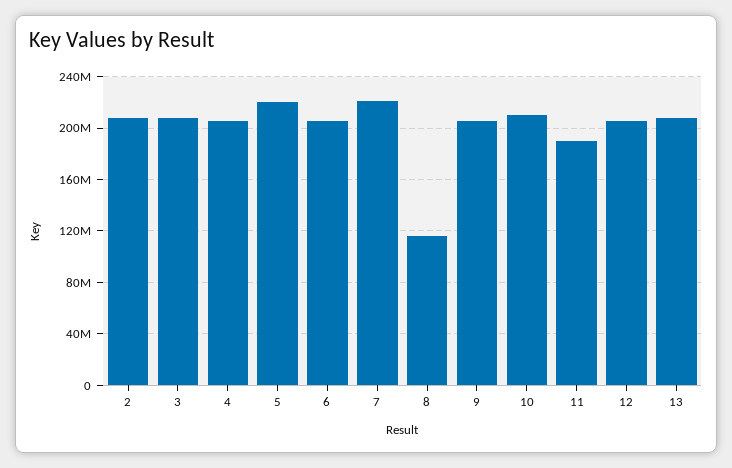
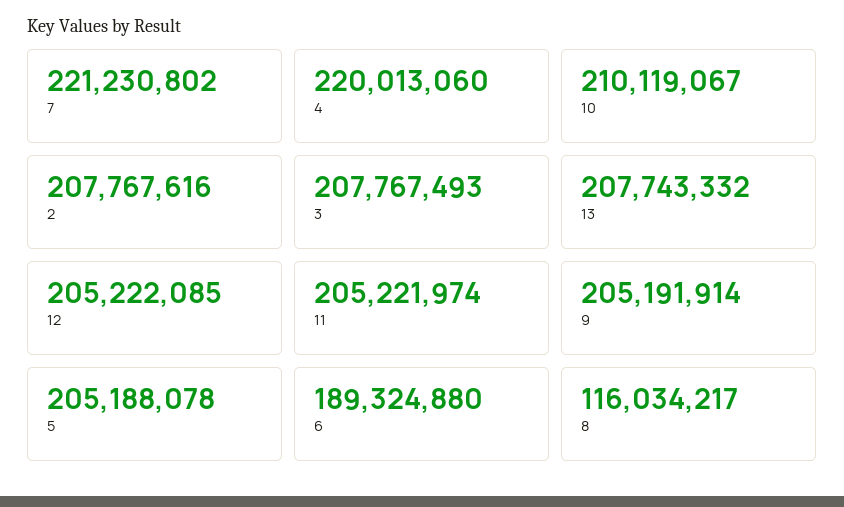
4: 205000000 -> 220013060
5: 220000000 -> 205188078
6: 205000000 -> 189324880
11: 190000000 -> 205221974

